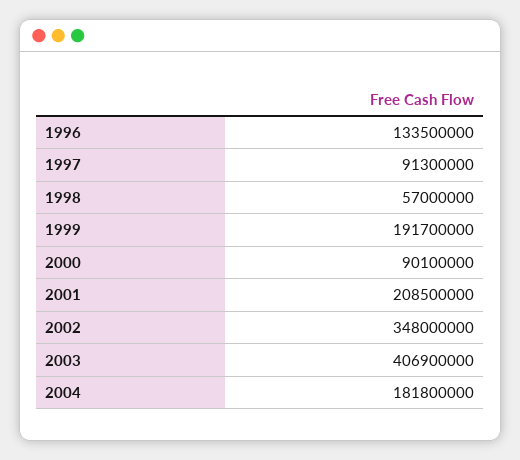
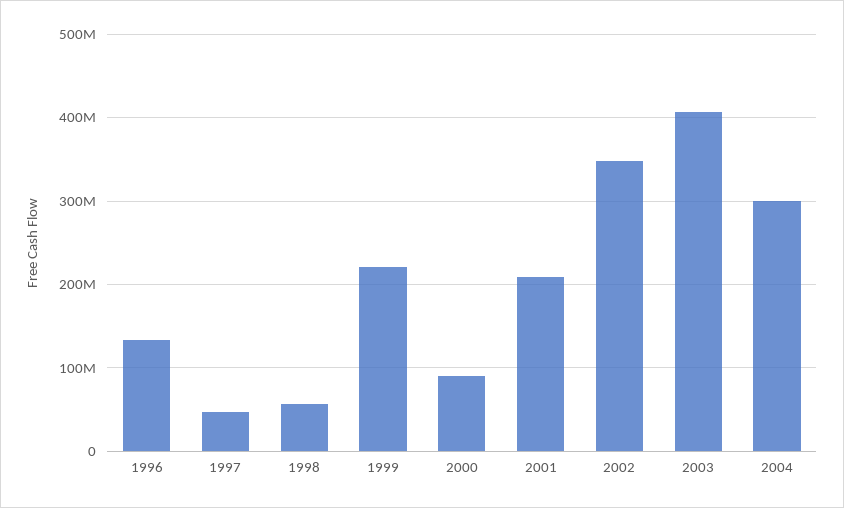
1997: 91300000 -> 50000000
1999: 191700000 -> 220000000
2004: 181800000 -> 300000000

